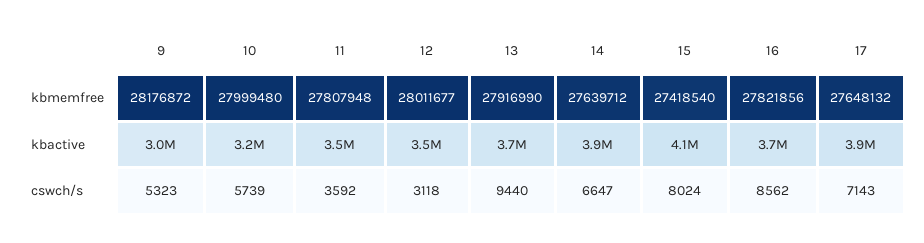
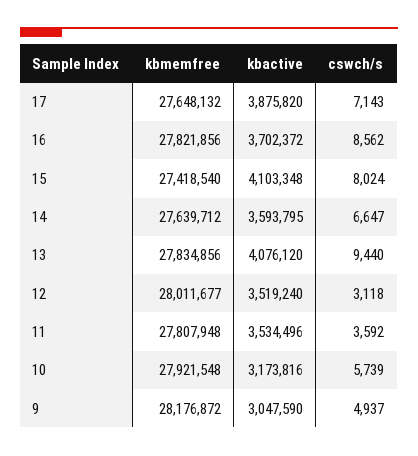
10, kbmemfree: 27999480 -> 27921548
13, kbmemfree: 27916990 -> 27834856
13, kbactive: 3700000 -> 4076120
14, kbactive: 3900000 -> 3593795
9, cswch/s: 5323 -> 4937

